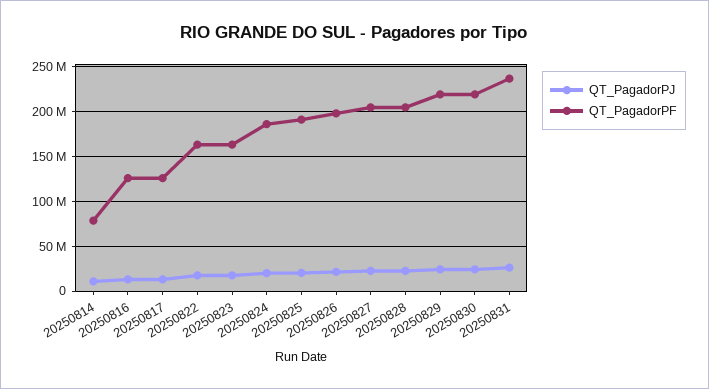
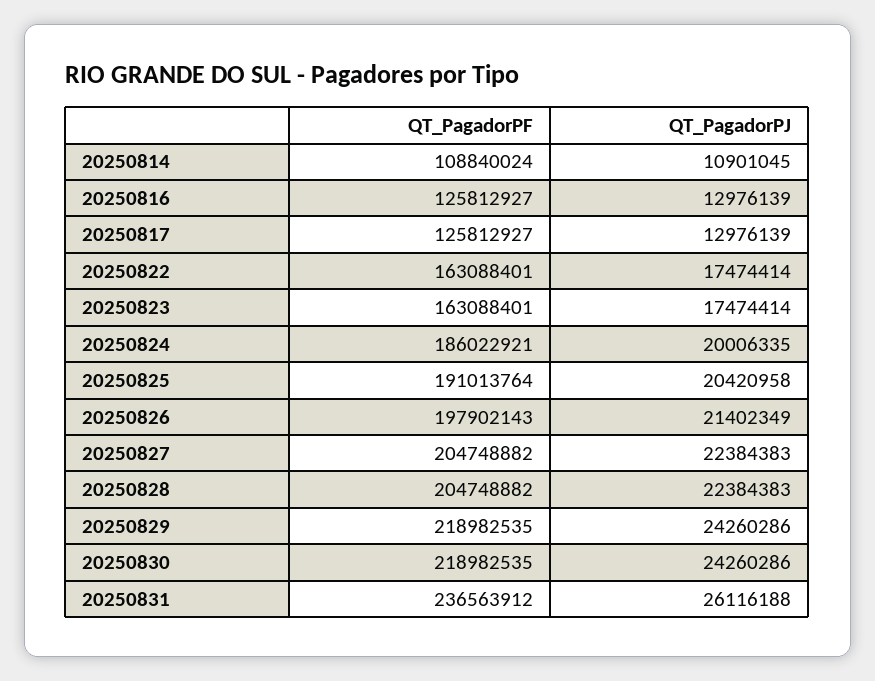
QT_PagadorPF, 20250814: 80000000 -> 108840024

